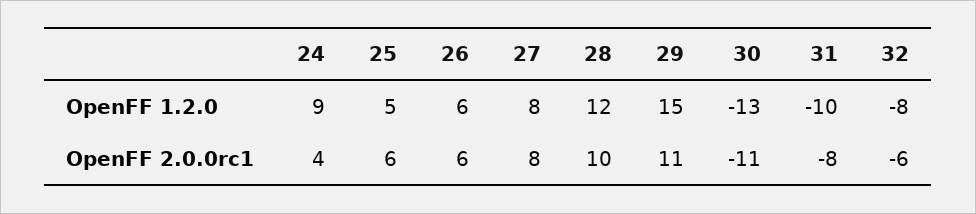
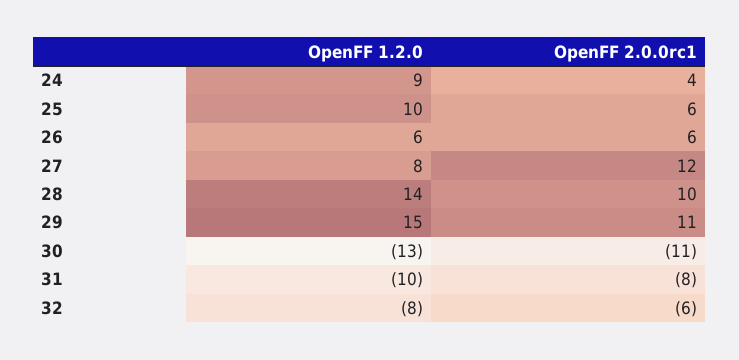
25, OpenFF 1.2.0: 5 -> 10
28, OpenFF 1.2.0: 12 -> 14
27, OpenFF 2.0.0rc1: 8 -> 12

